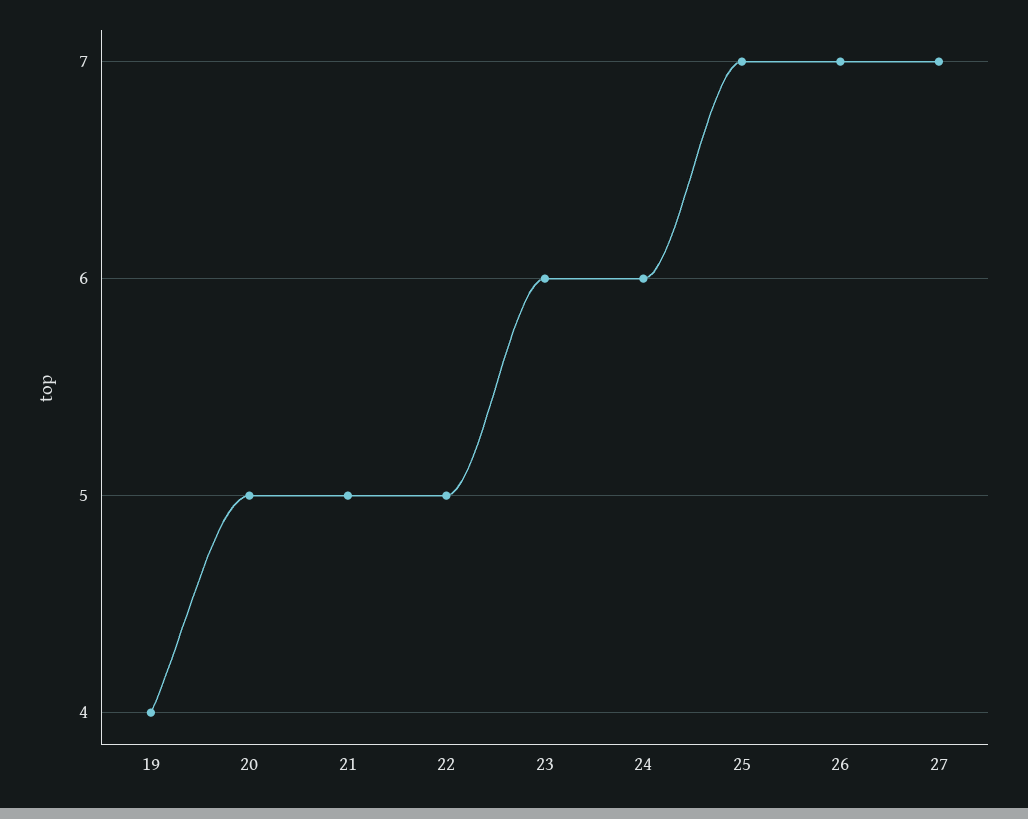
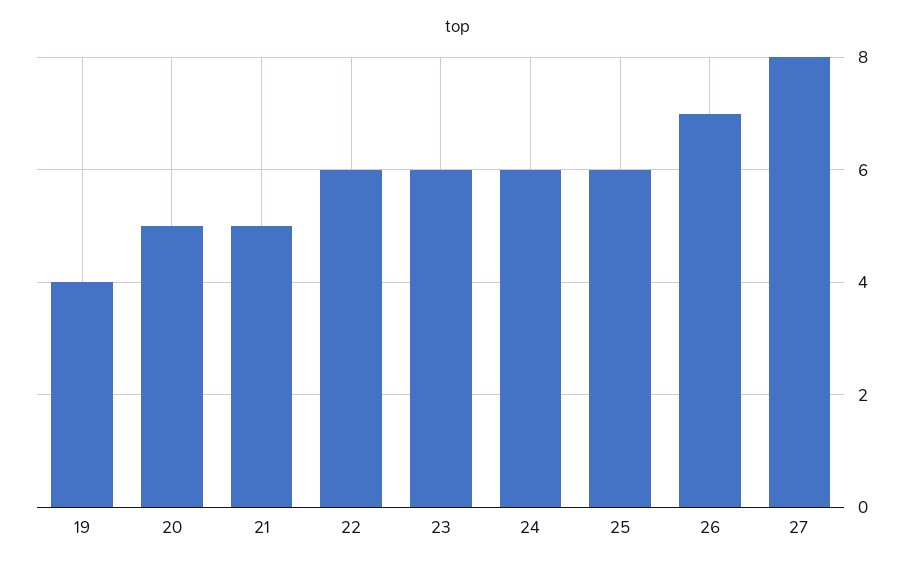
22: 5 -> 6
25: 7 -> 6
27: 7 -> 8

